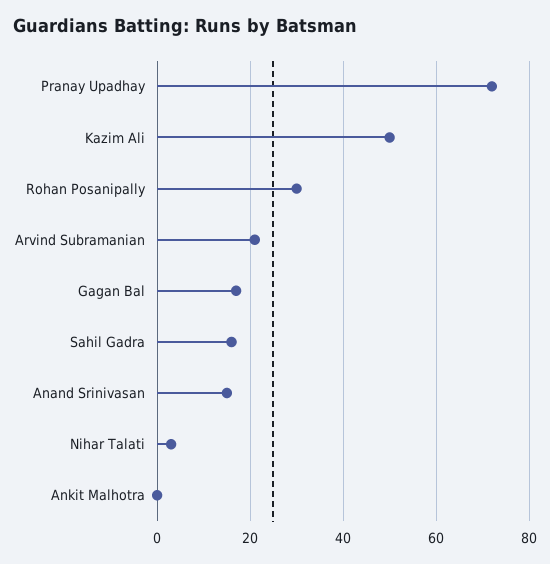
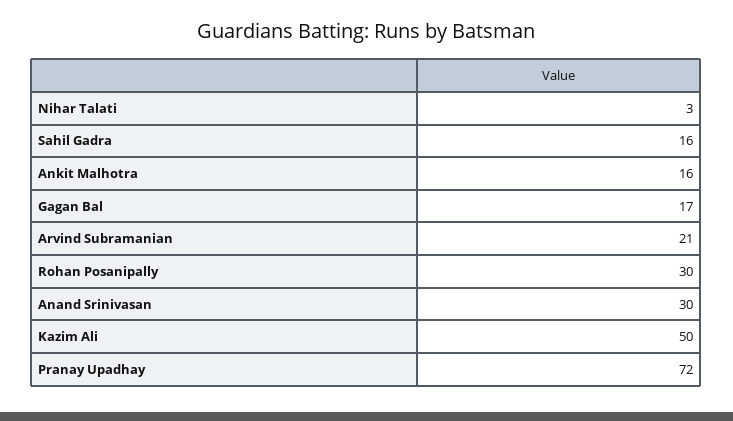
Anand Srinivasan: 15 -> 30
Ankit Malhotra: 0 -> 16

